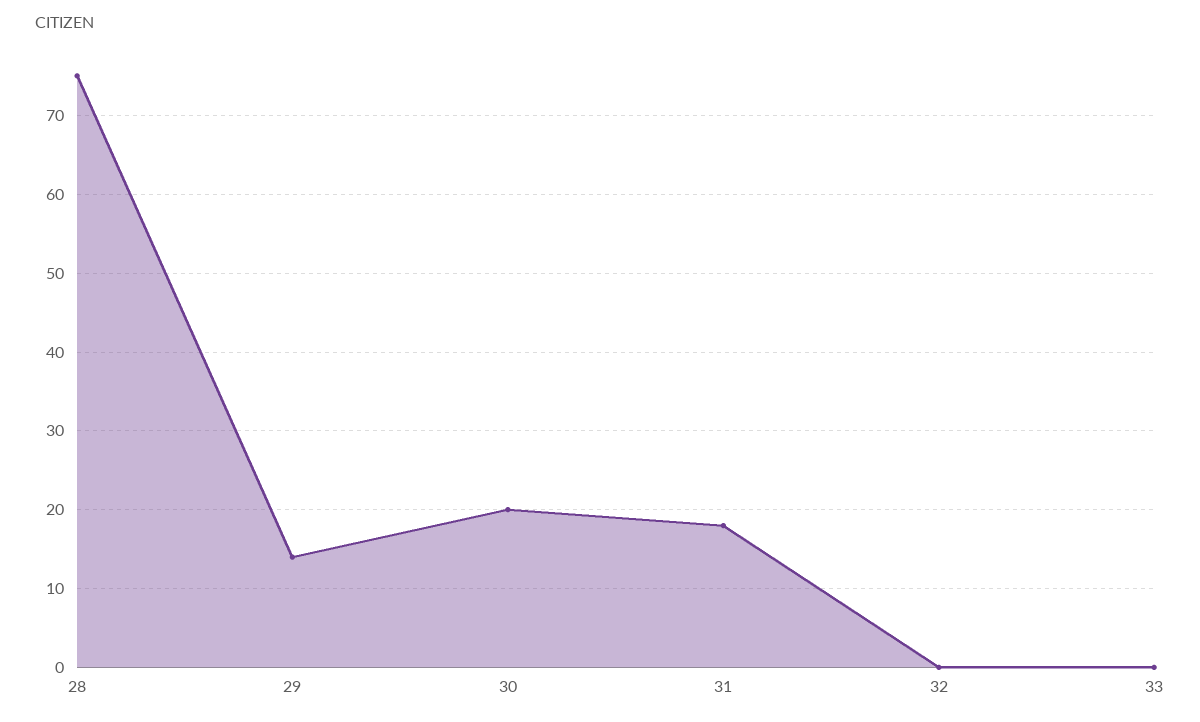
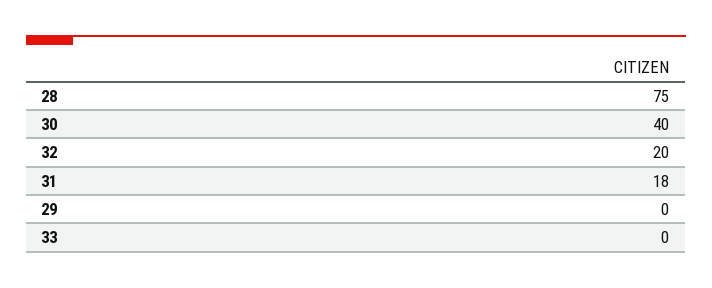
29: 14 -> 0
30: 20 -> 40
32: 0 -> 20

